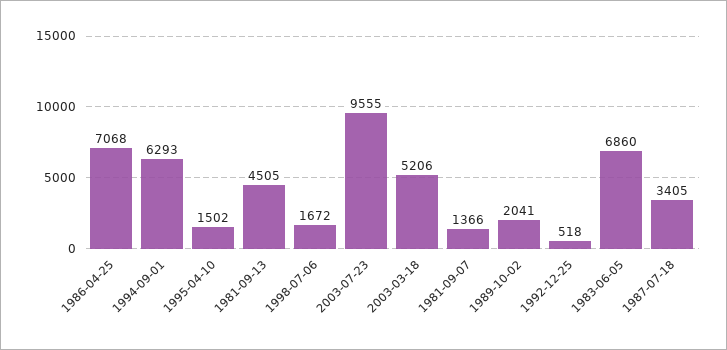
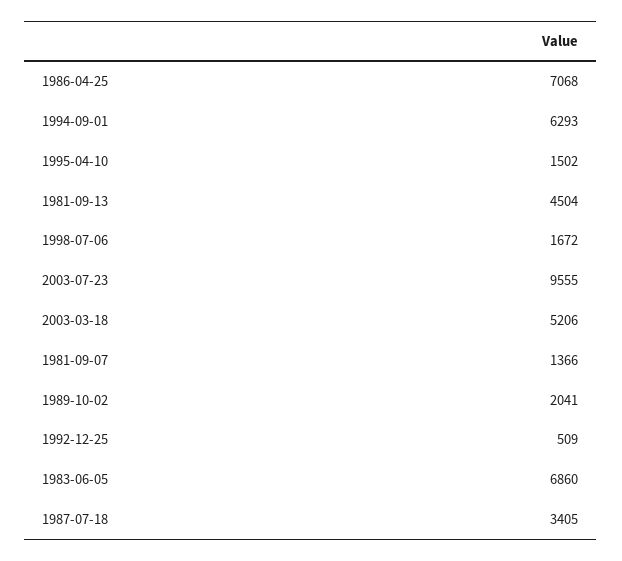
1981-09-13: 4505 -> 4504
1992-12-25: 518 -> 509

